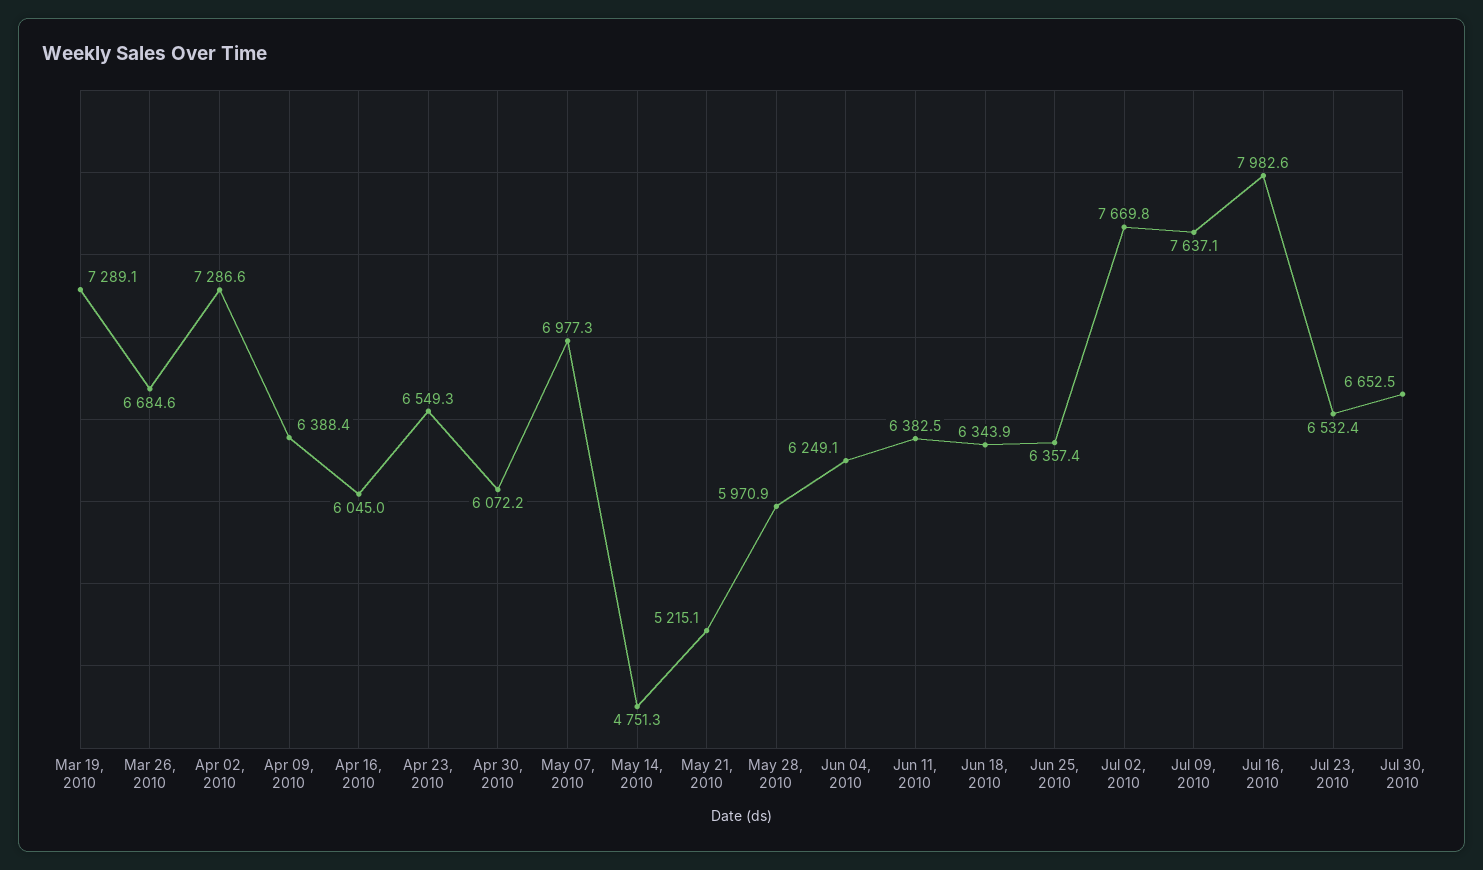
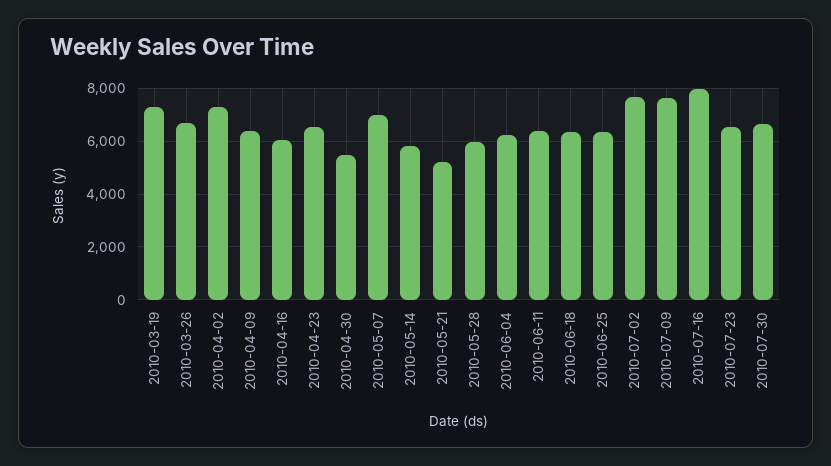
Apr 30, 2010: 6072.2 -> 5500
May 14, 2010: 4751.3 -> 5750

